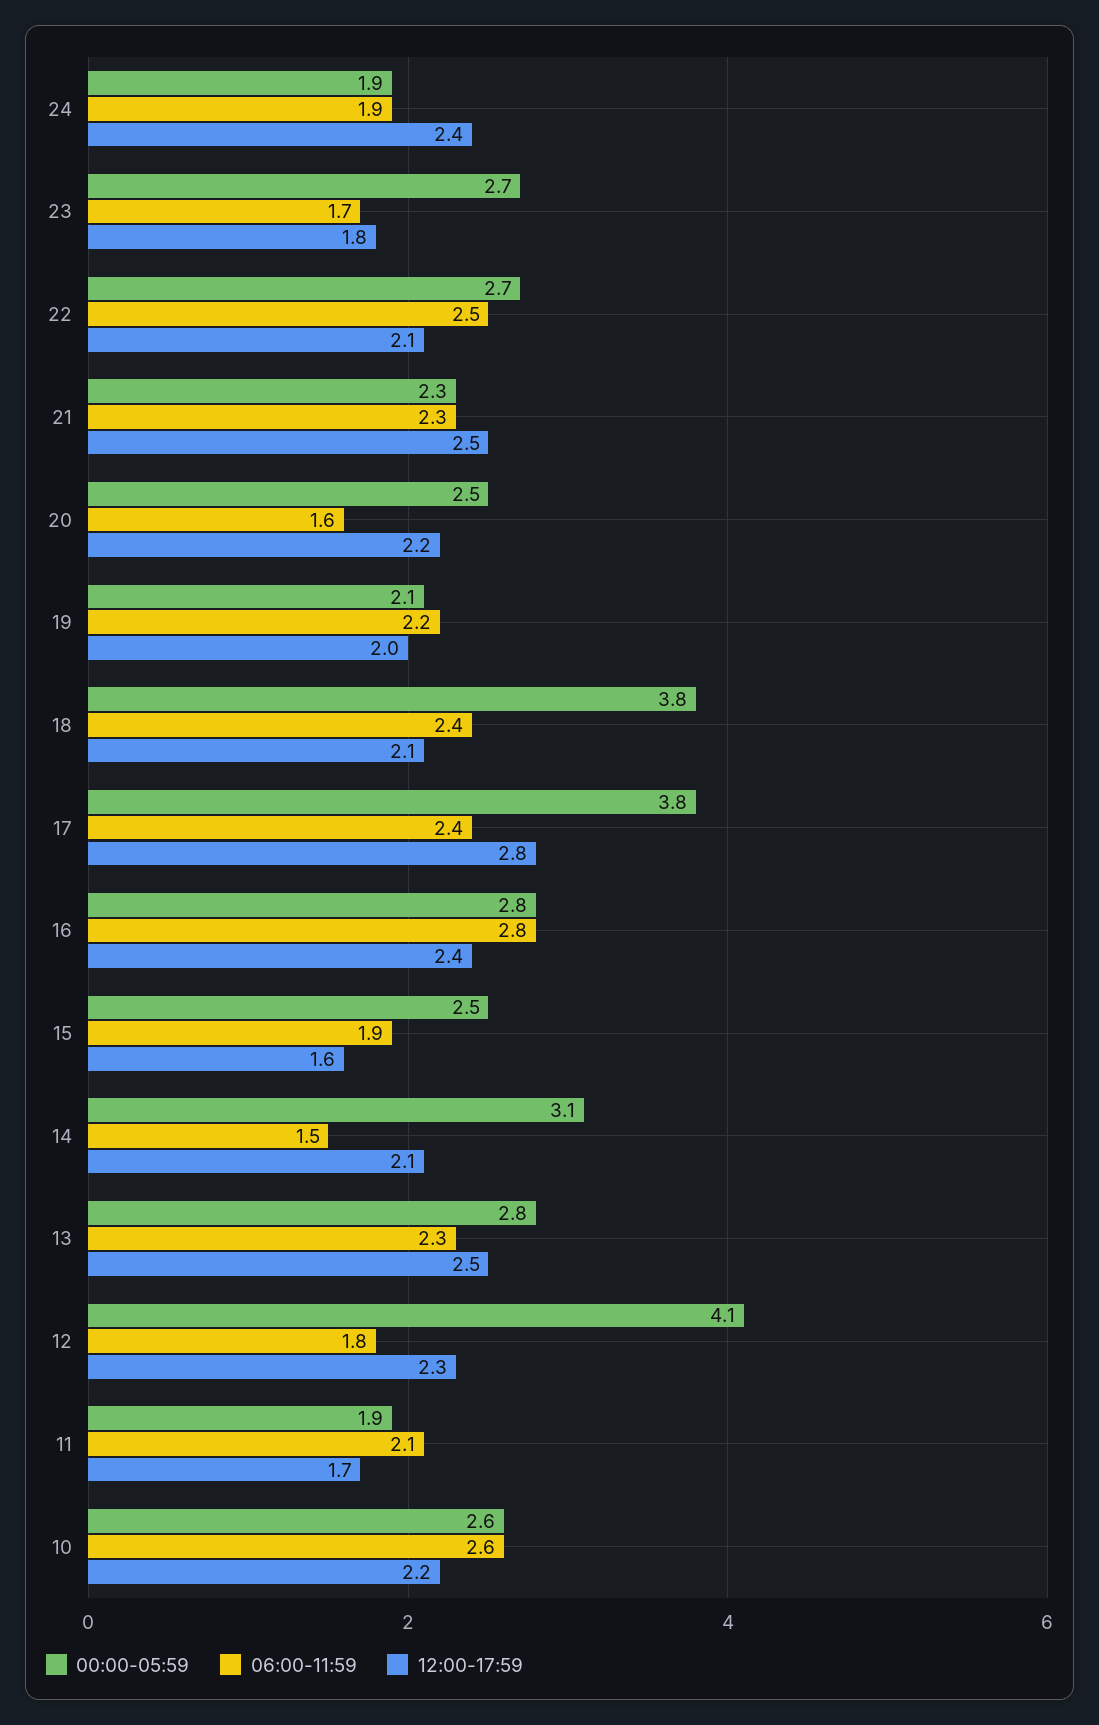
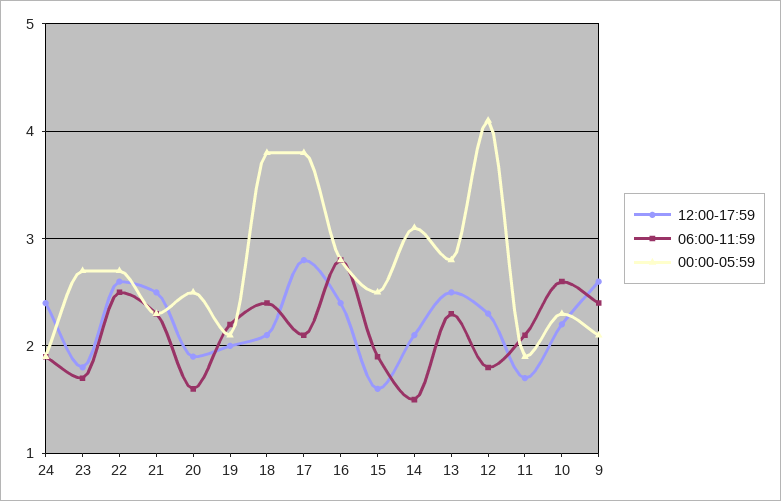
12:00-17:59, 22: 2.1 -> 2.6
12:00-17:59, 20: 2.2 -> 1.9
06:00-11:59, 17: 2.4 -> 2.1
00:00-05:59, 10: 2.6 -> 2.3
12:00-17:59, 9: none -> 2.6
06:00-11:59, 9: none -> 2.4
00:00-05:59, 9: none -> 2.1

